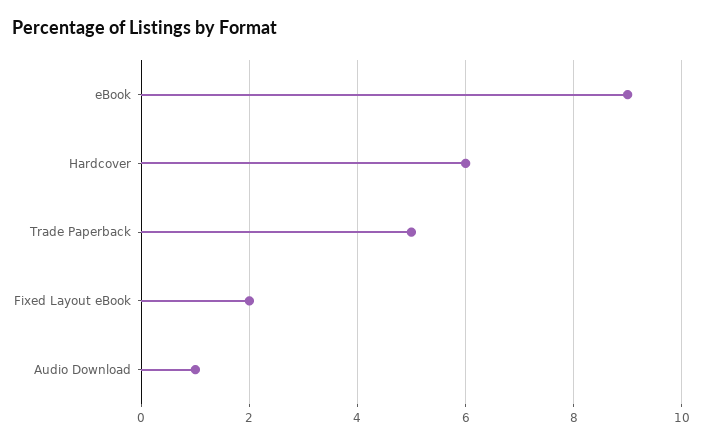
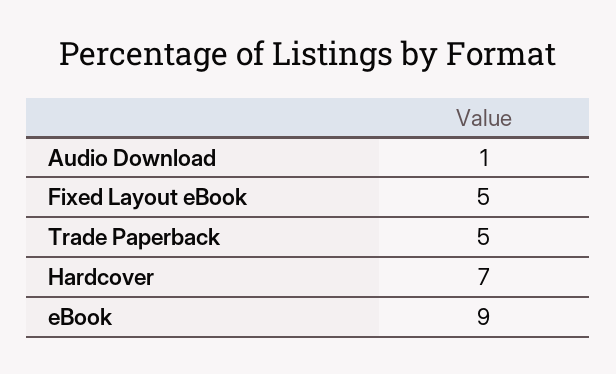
Hardcover: 6 -> 7
Fixed Layout eBook: 2 -> 5

